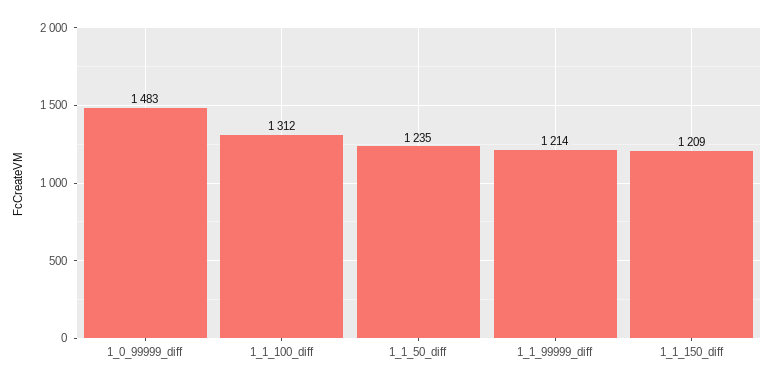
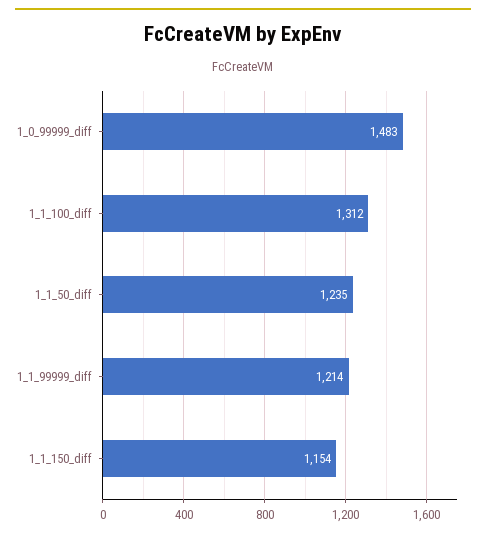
1_1_150_diff: 1209 -> 1154

